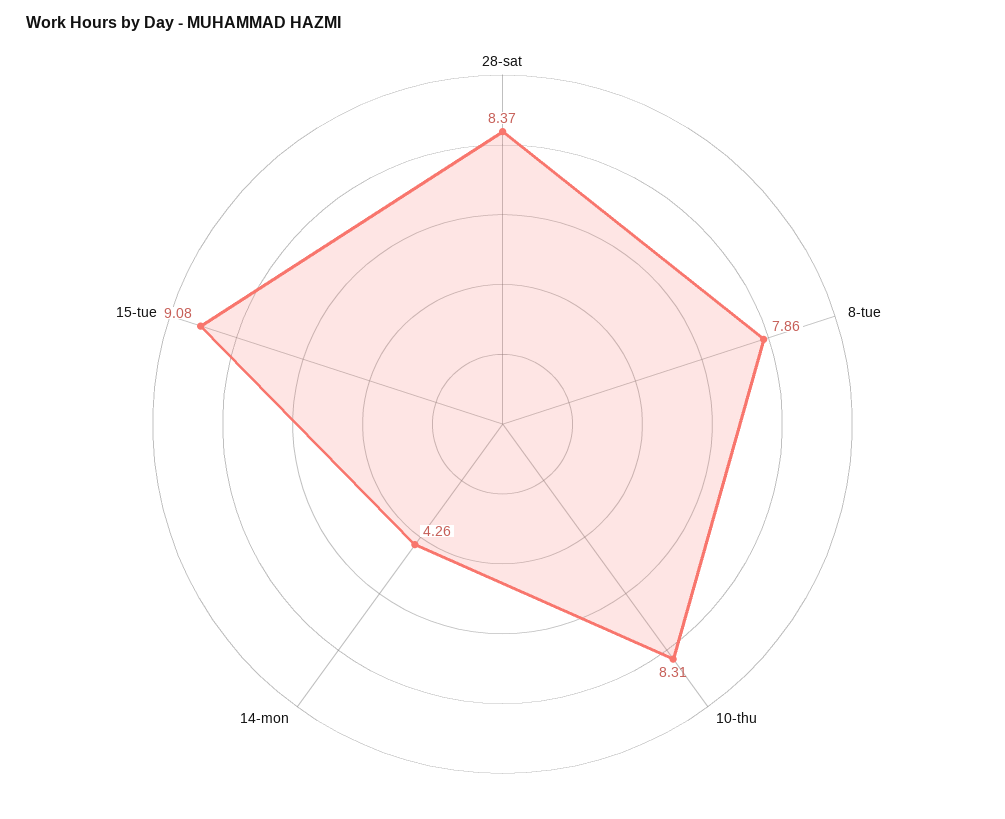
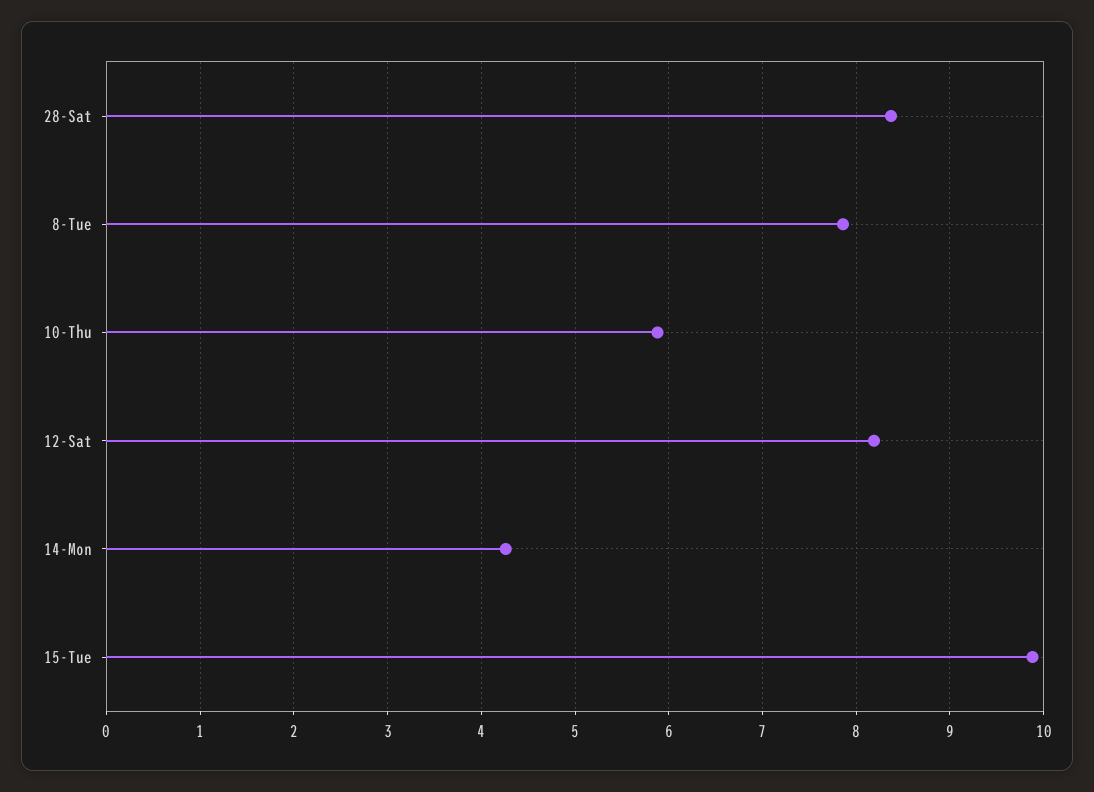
10-thu: 8.31 -> 5.9
15-tue: 9.08 -> 9.9
12-Sat: none -> 8.2

